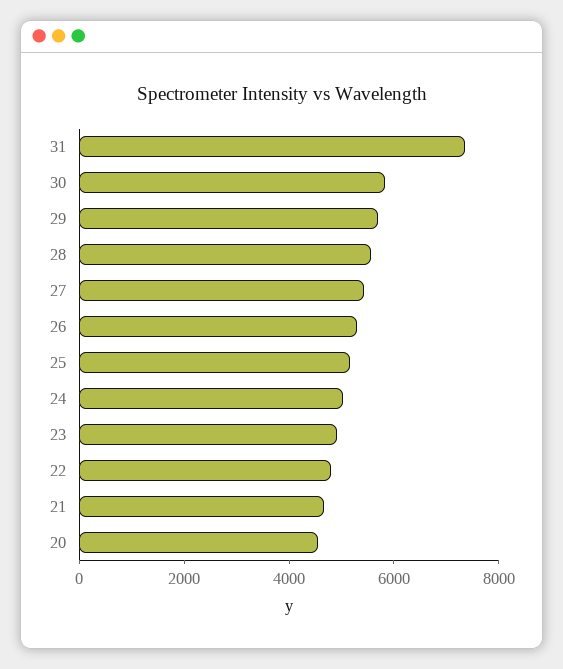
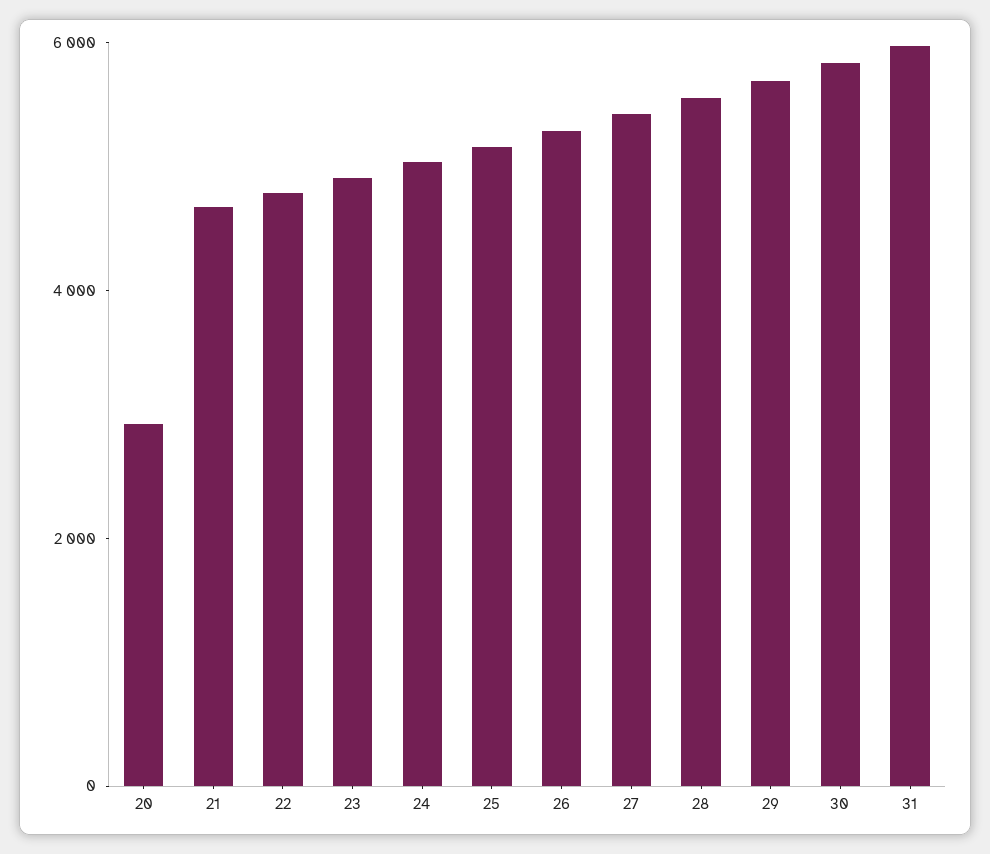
31: 7500 -> 6000
20: 4500 -> 3000

